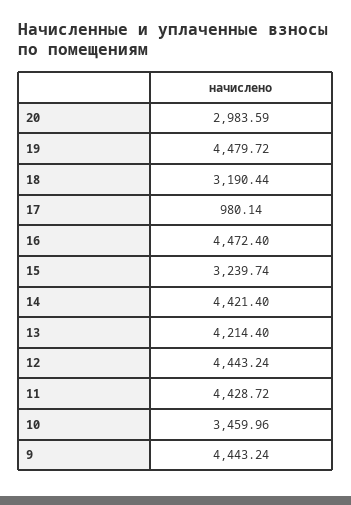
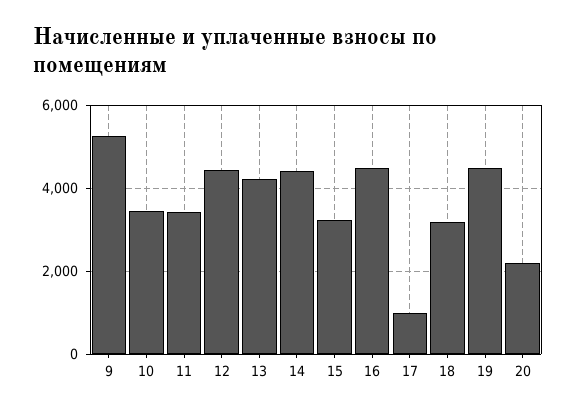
20: 2983.59 -> 2200
11: 4428.72 -> 3400
9: 4443.24 -> 5200

